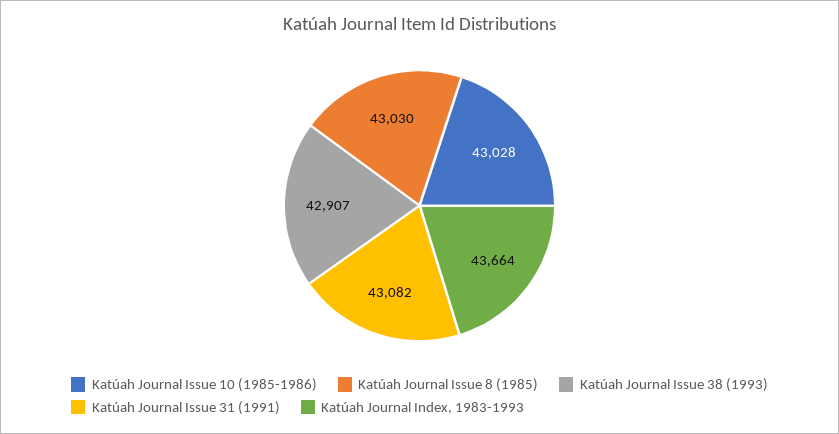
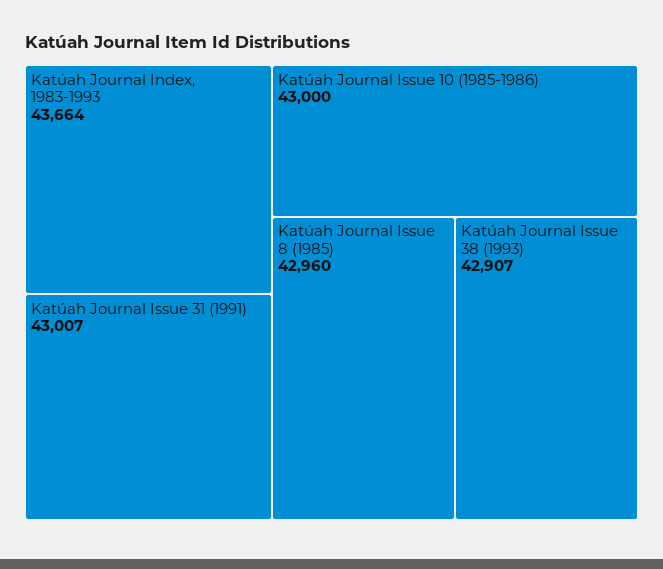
Katúah Journal Issue 10 (1985-1986): 43028 -> 43000
Katúah Journal Issue 8 (1985): 43030 -> 42960
Katúah Journal Issue 31 (1991): 43082 -> 43007

